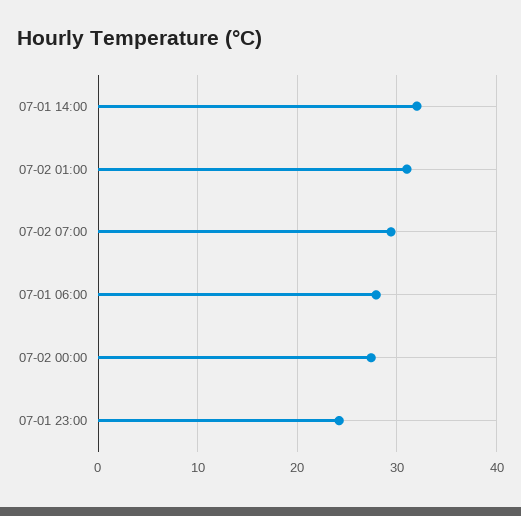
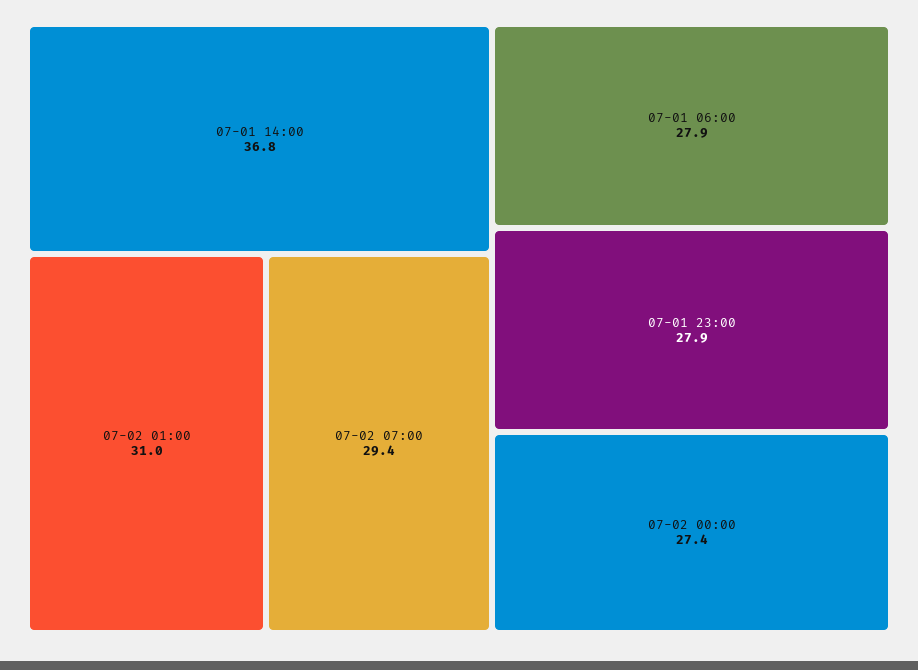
07-01 14:00: 32 -> 36.8
07-01 23:00: 24 -> 27.9

